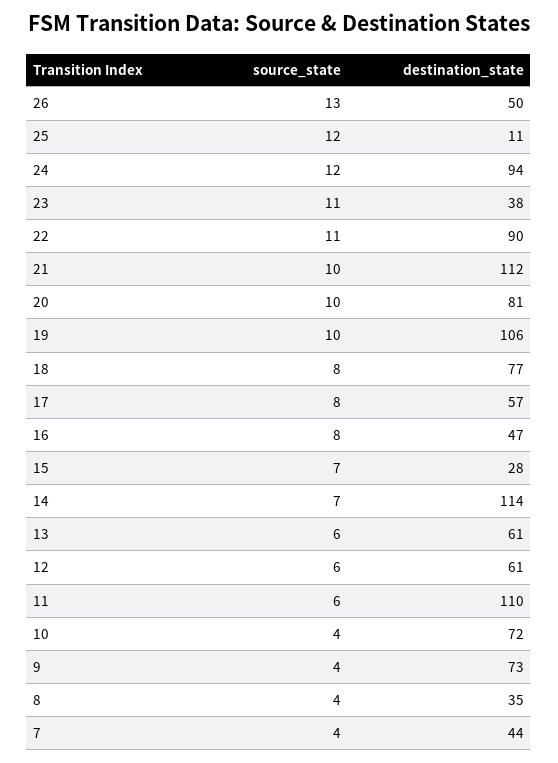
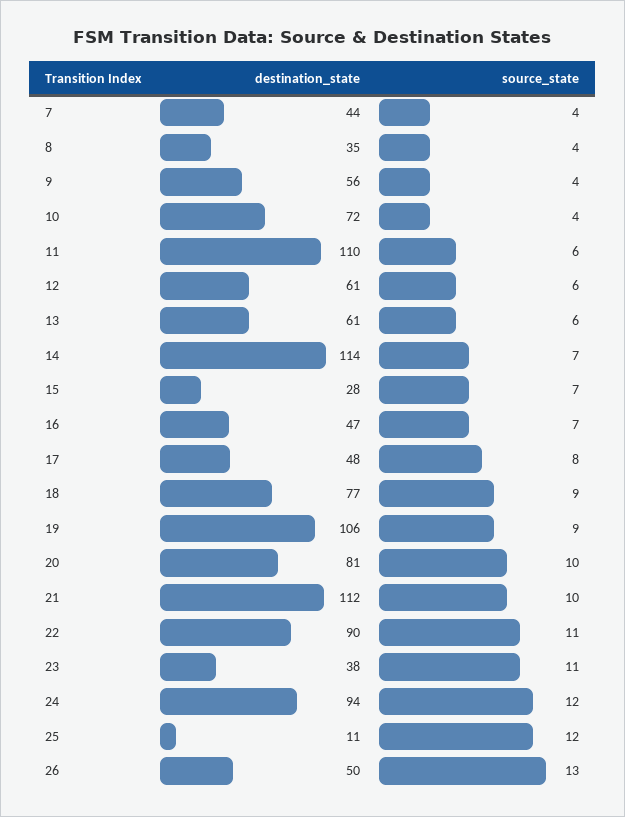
source_state, 19: 10 -> 9
source_state, 18: 8 -> 9
destination_state, 17: 57 -> 48
source_state, 16: 8 -> 7
destination_state, 9: 73 -> 56

